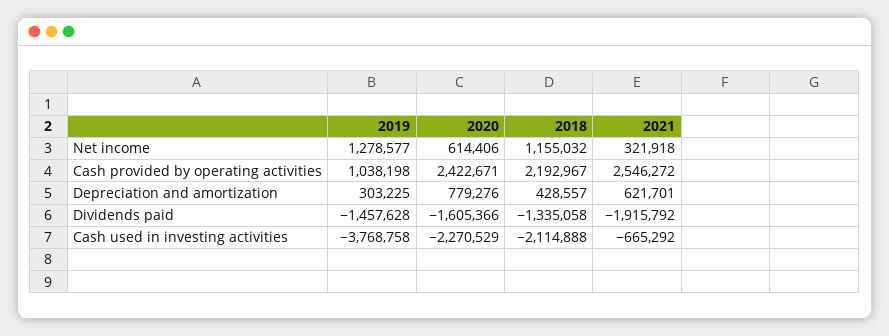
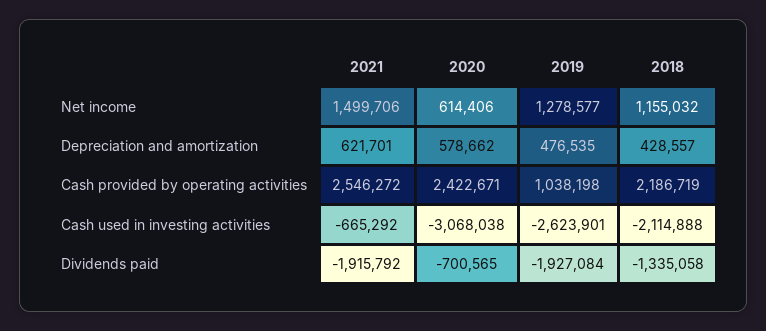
2021, Net income: 321918 -> 1499706
2018, Cash provided by operating activities: 2192967 -> 2186719
2019, Depreciation and amortization: 303225 -> 476535
2020, Depreciation and amortization: 779276 -> 578662
2019, Dividends paid: -1457628 -> -1927084
2020, Dividends paid: -1605366 -> -700565
2019, Cash used in investing activities: -3768758 -> -2623901
2020, Cash used in investing activities: -2270529 -> -3068038

